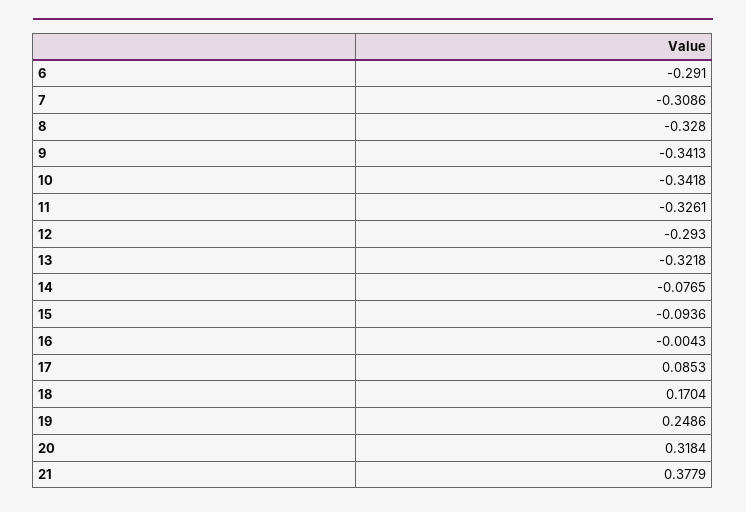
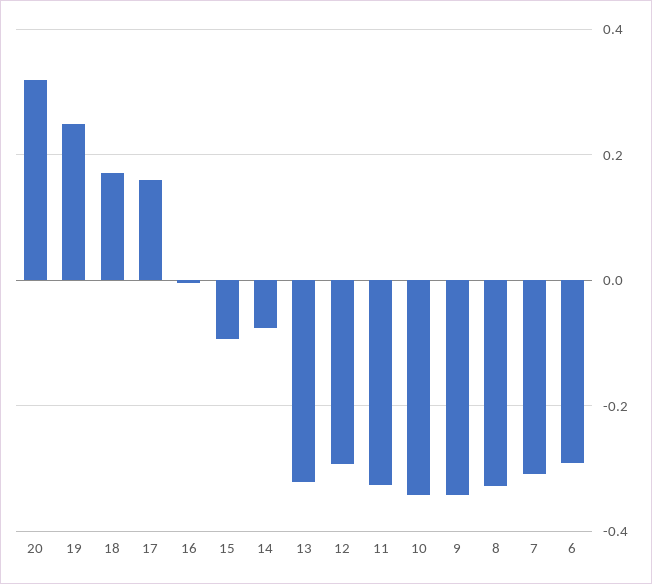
17: 0.0853 -> 0.16
21: 0.3779 -> none

